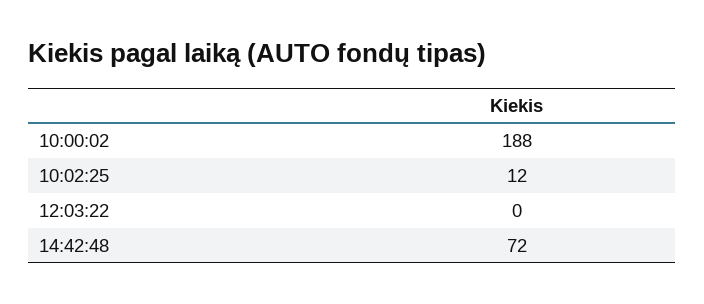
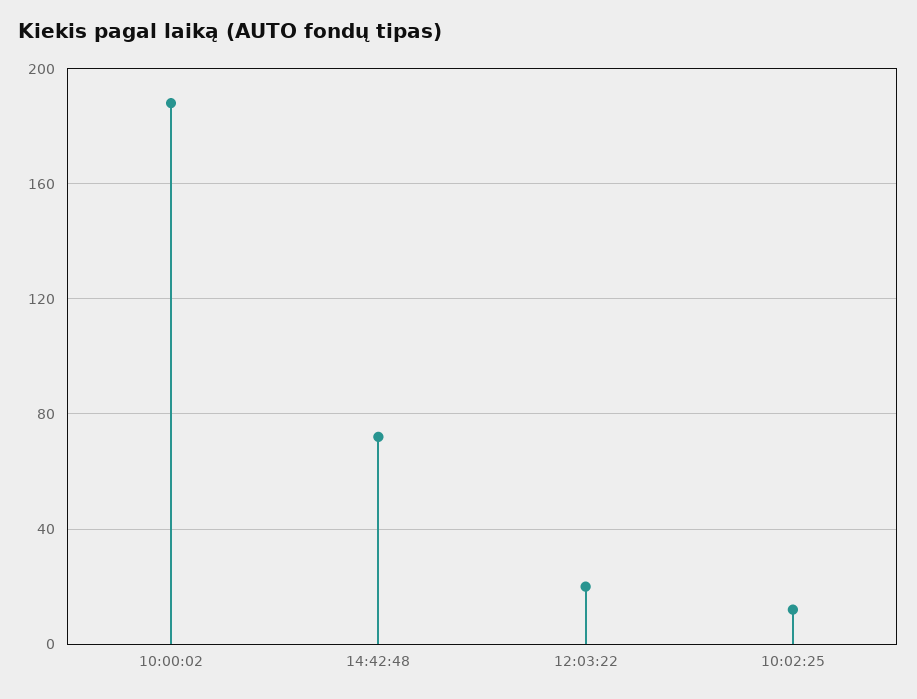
12:03:22: 0 -> 20

